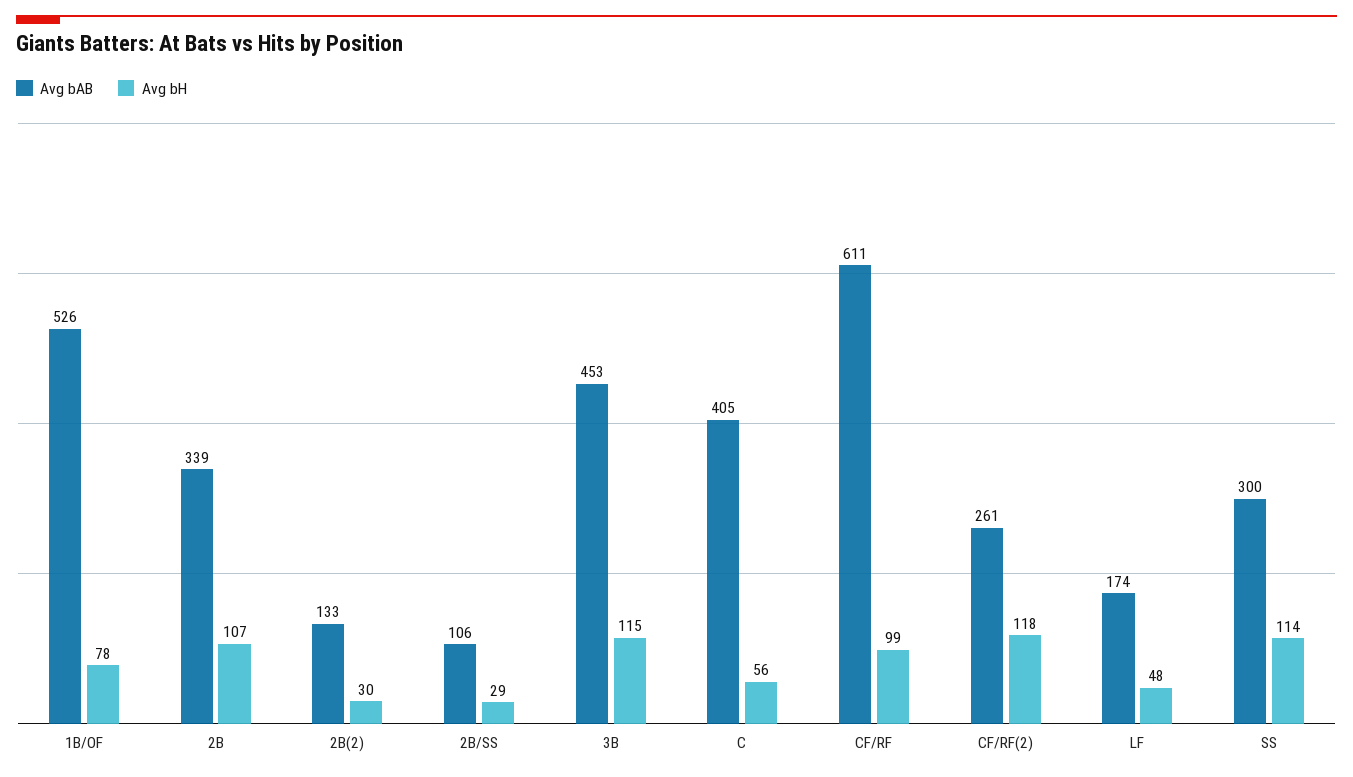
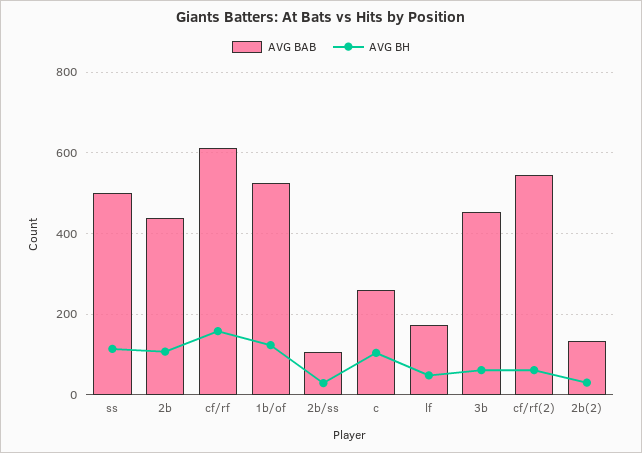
Avg bH, 1B/OF: 78 -> 120
Avg bAB, 2B: 339 -> 440
Avg bH, 3B: 115 -> 60
Avg bAB, C: 405 -> 260
Avg bH, C: 56 -> 100
Avg bH, CF/RF: 99 -> 160
Avg bAB, CF/RF(2): 261 -> 540
Avg bH, CF/RF(2): 118 -> 60
Avg bAB, SS: 300 -> 500

